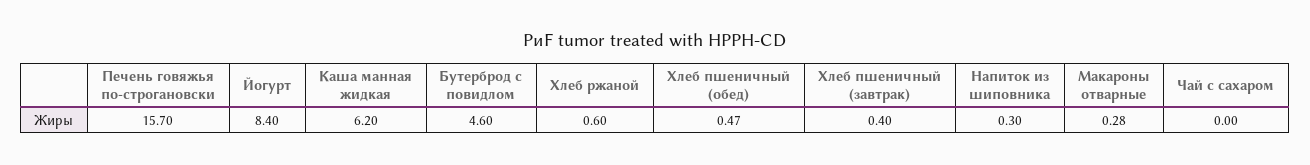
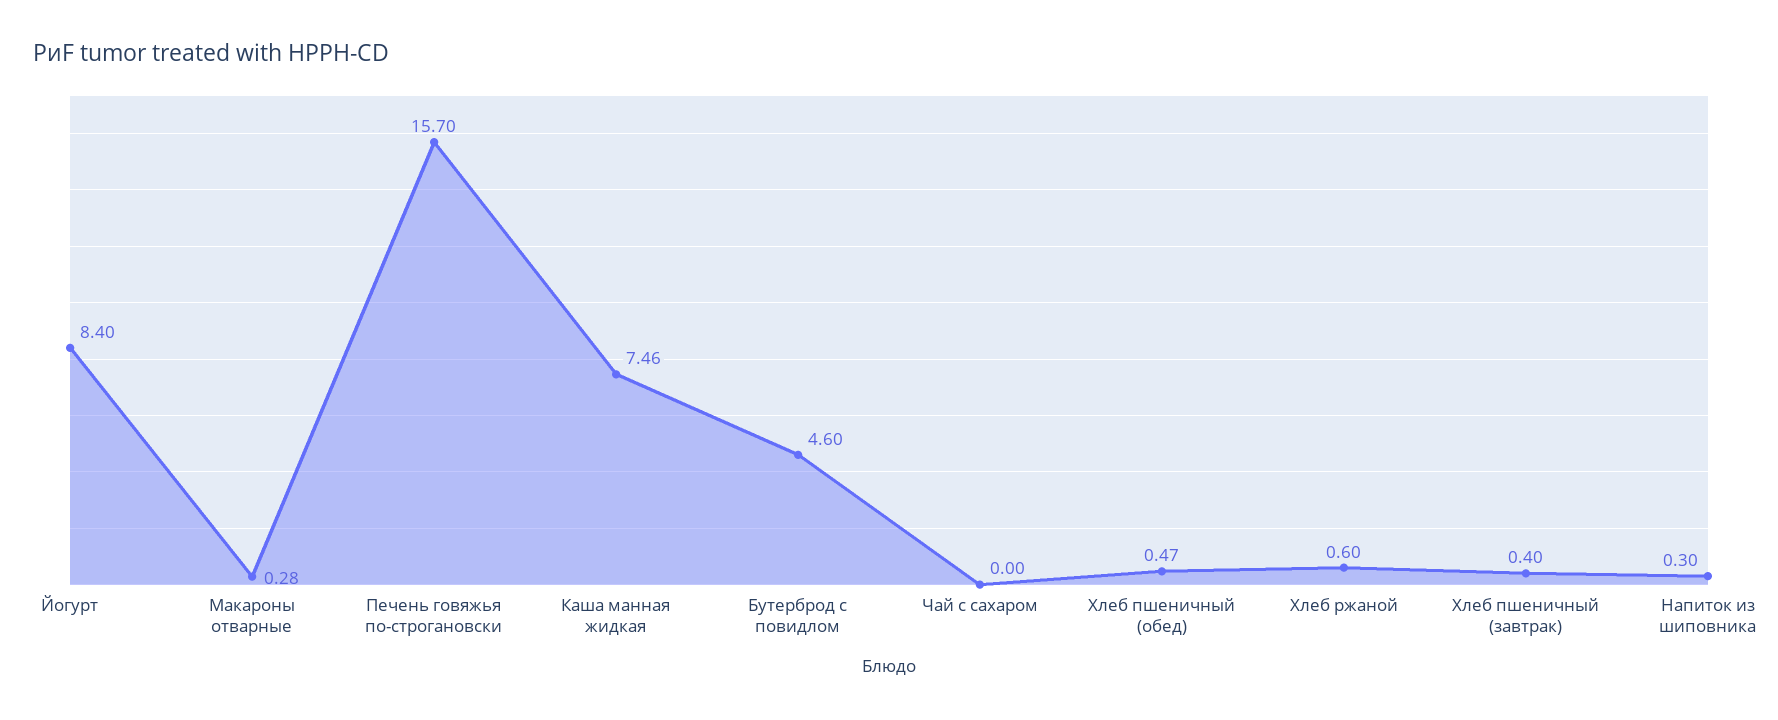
Каша манная жидкая: 6.2 -> 7.46

